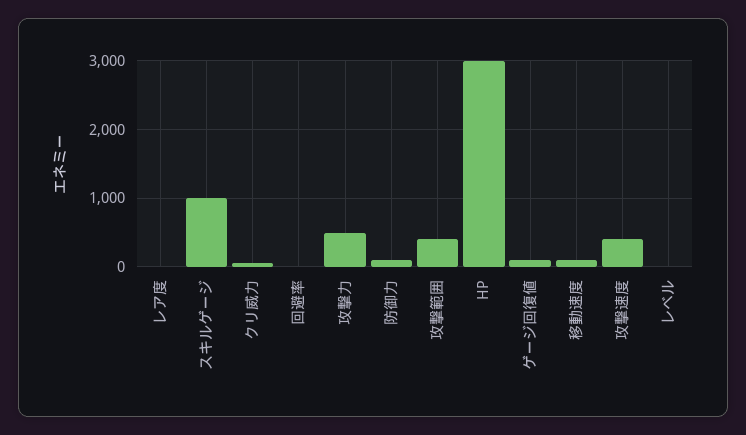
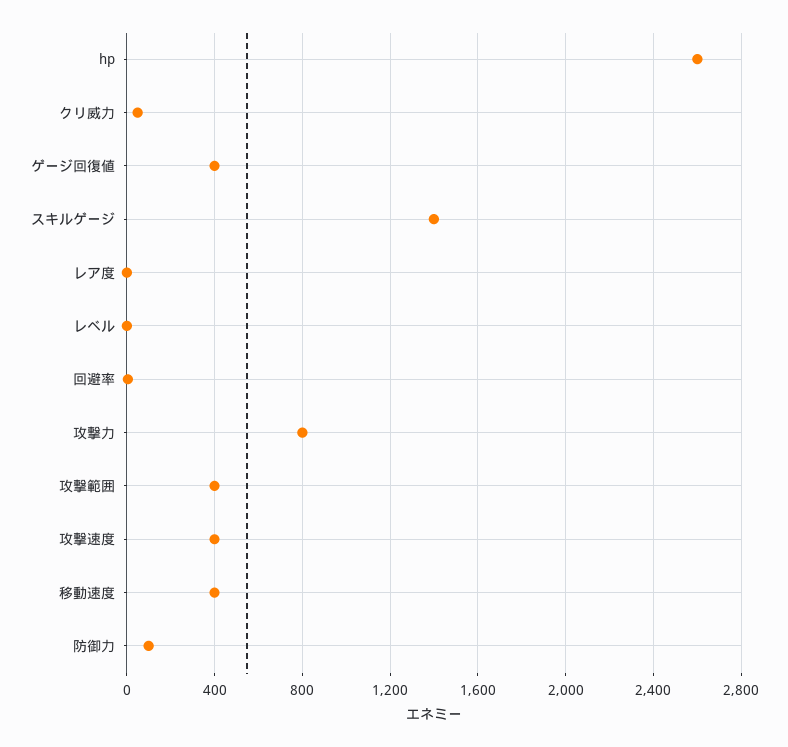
スキルゲージ: 1000 -> 1400
攻撃力: 500 -> 800
HP: 3000 -> 2600
ゲージ回復値: 100 -> 400
移動速度: 100 -> 400

